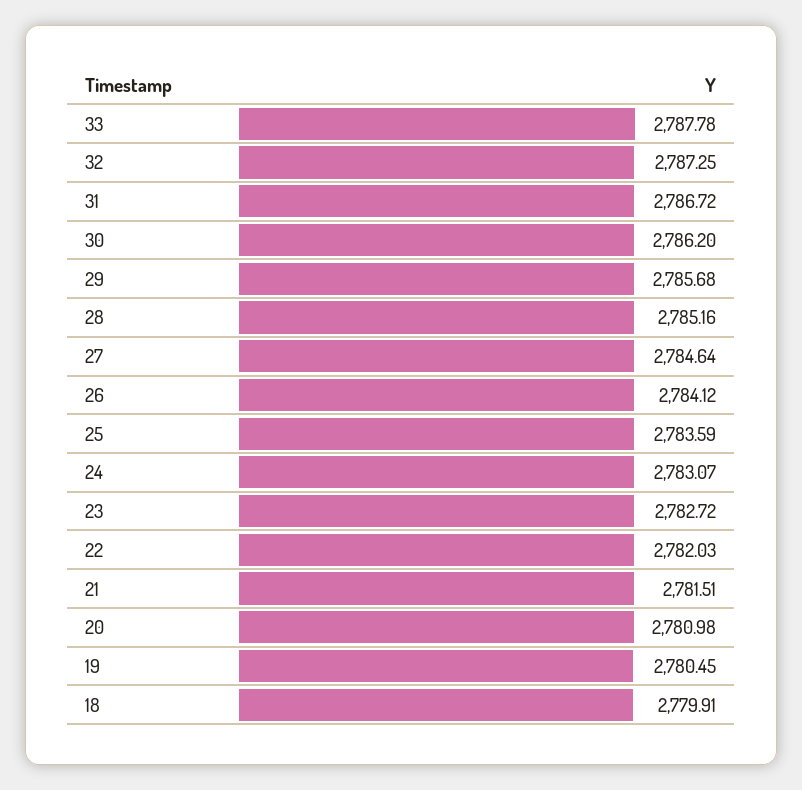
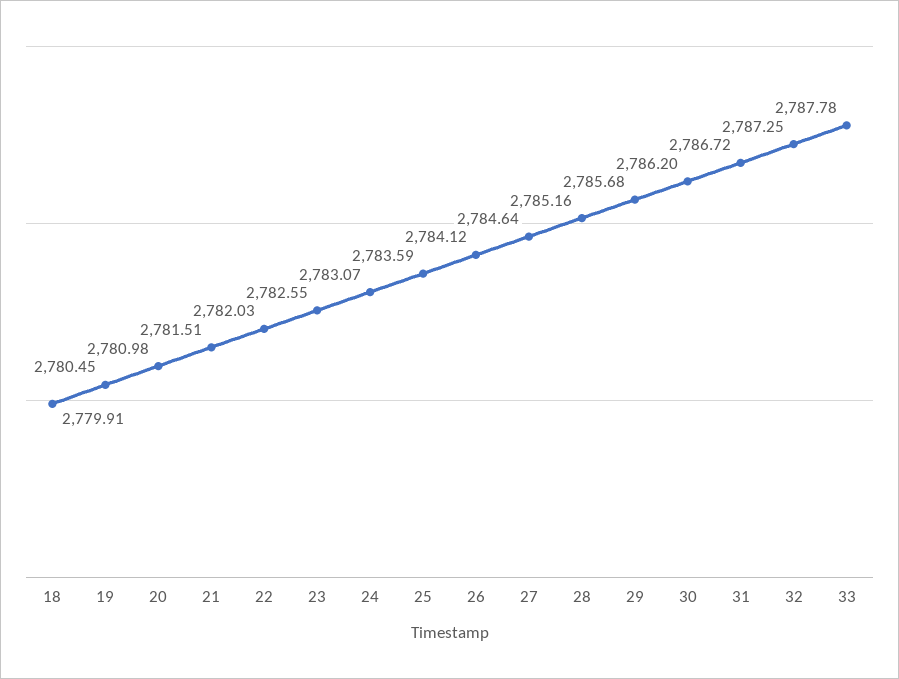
23: 2782.72 -> 2782.55

